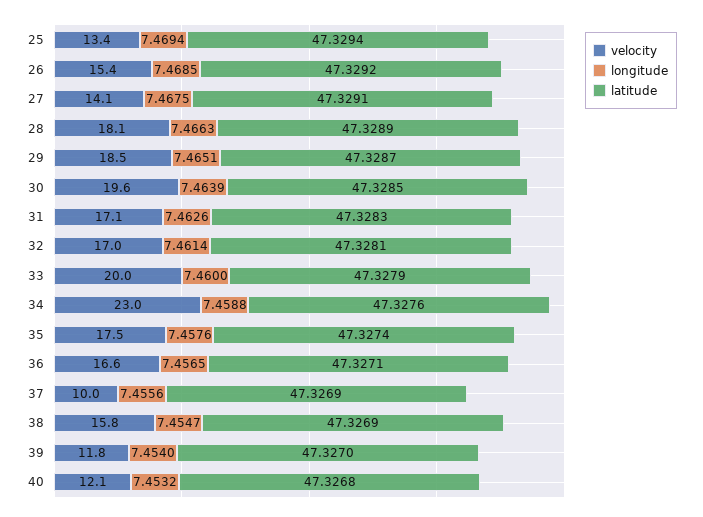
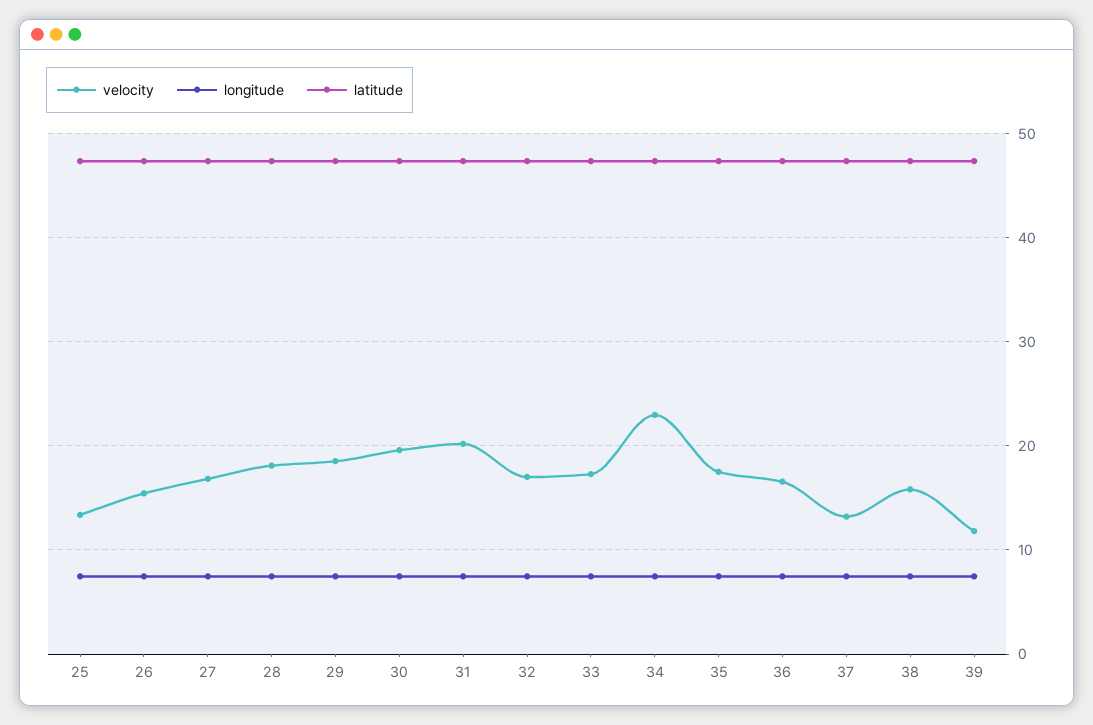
velocity, 27: 14.1 -> 17
velocity, 31: 17.1 -> 20
velocity, 33: 20 -> 17
velocity, 37: 10 -> 13
velocity, 40: 12.1 -> none
longitude, 40: 7.4532 -> none
latitude, 40: 47.3268 -> none

